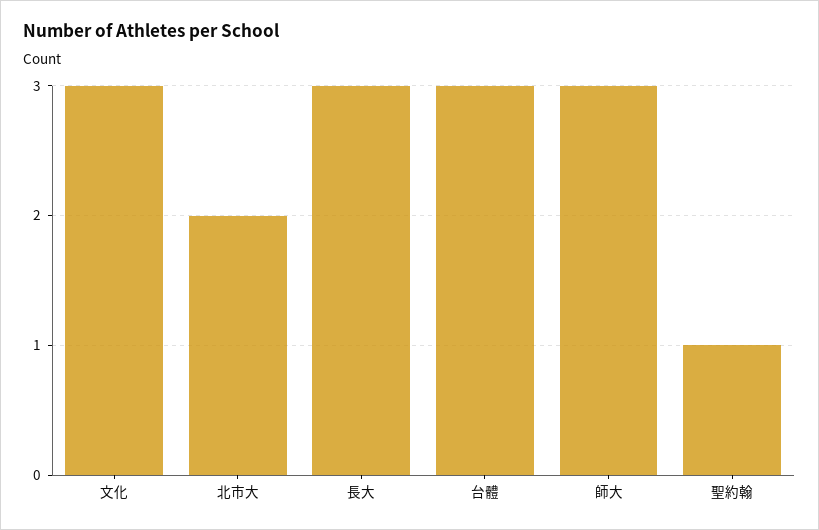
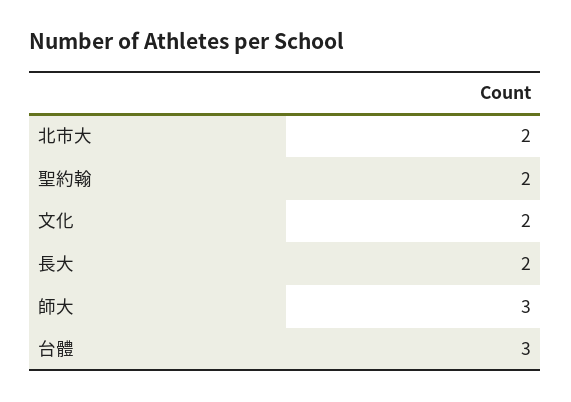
文化: 3 -> 2
長大: 3 -> 2
聖約翰: 1 -> 2

